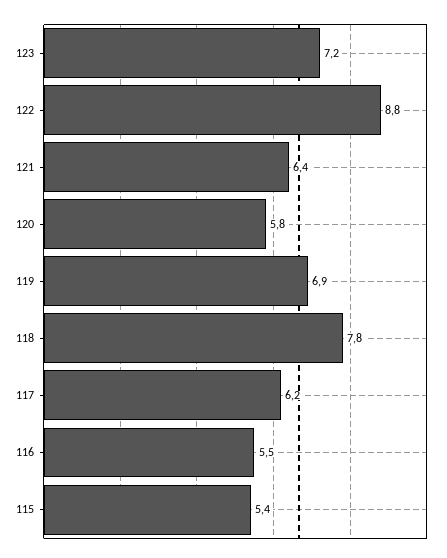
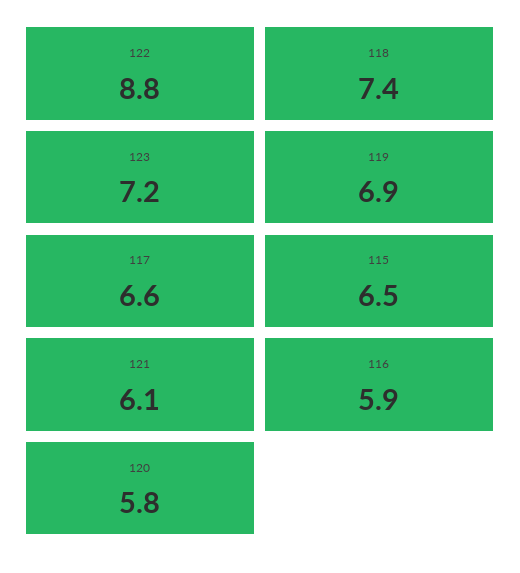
121: 6.4 -> 6.1
118: 7.8 -> 7.4
117: 6.2 -> 6.6
116: 5.5 -> 5.9
115: 5.4 -> 6.5

